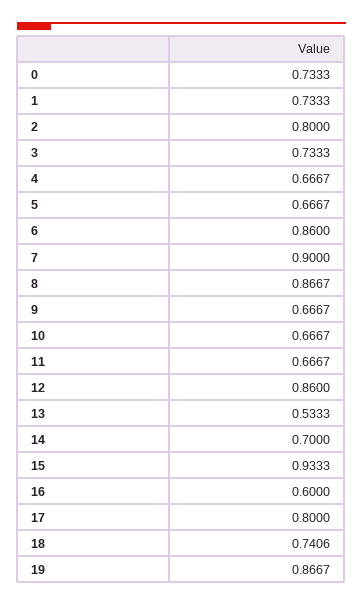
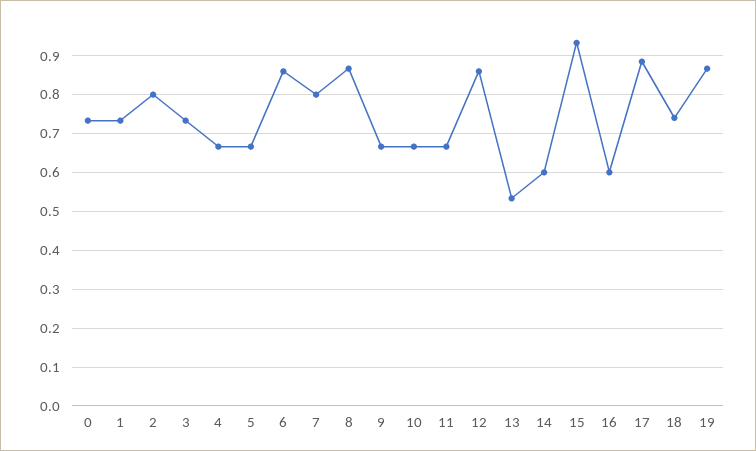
7: 0.9 -> 0.8
14: 0.7 -> 0.6
17: 0.8 -> 0.88

